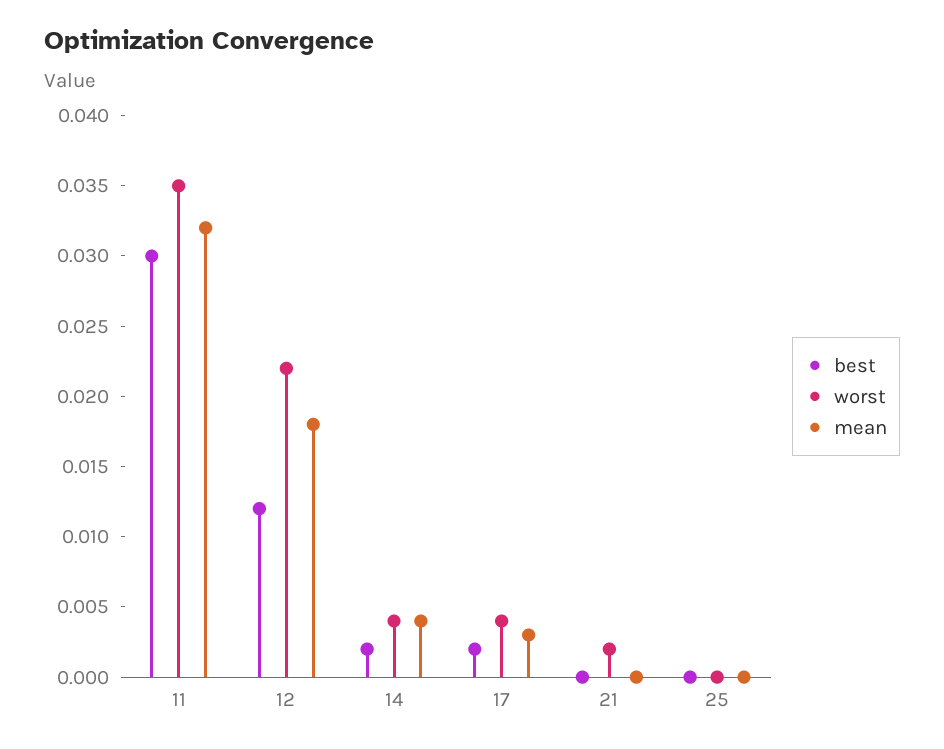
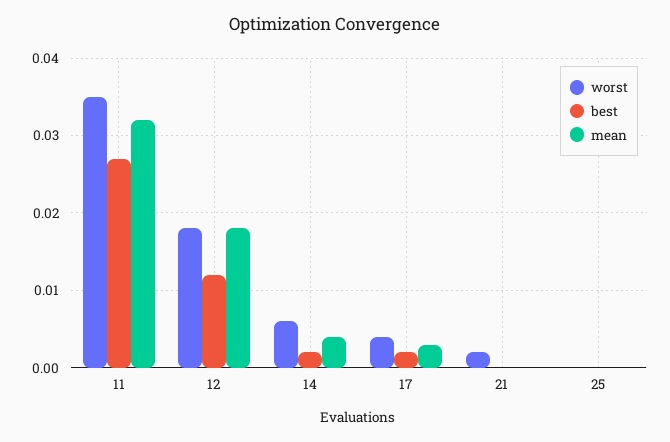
best, 11: 0.03 -> 0.027
worst, 12: 0.022 -> 0.018
worst, 14: 0.004 -> 0.006

